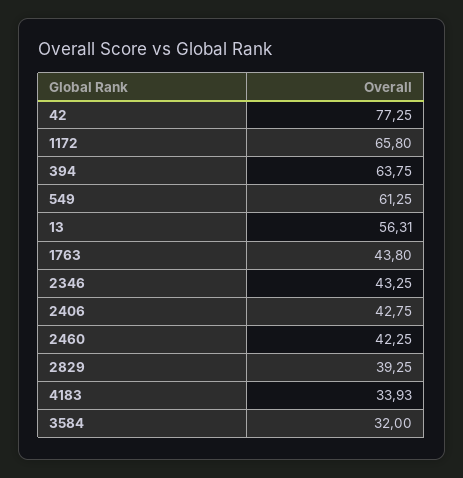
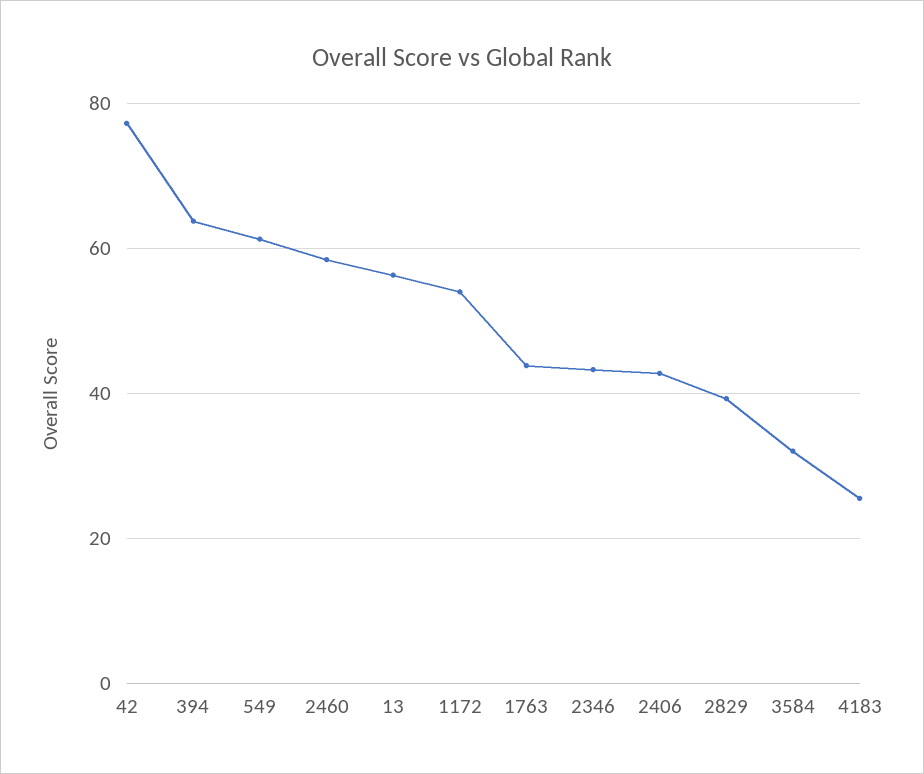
1172: 65.8 -> 54
2460: 42.25 -> 58
4183: 33.93 -> 26

